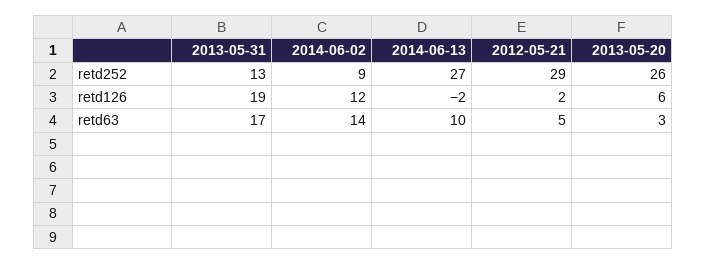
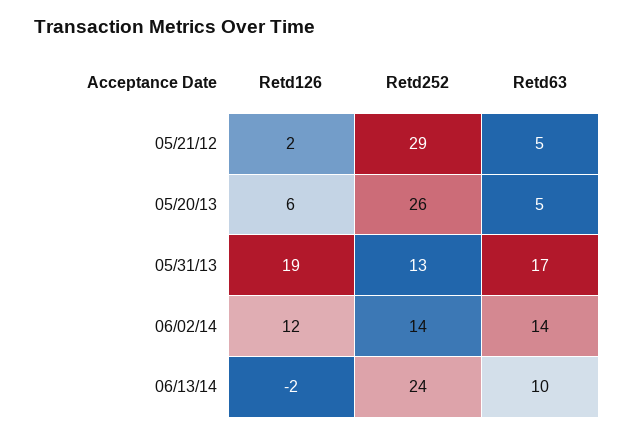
2014-06-02, retd252: 9 -> 14
2014-06-13, retd252: 27 -> 24
2013-05-20, retd63: 3 -> 5

